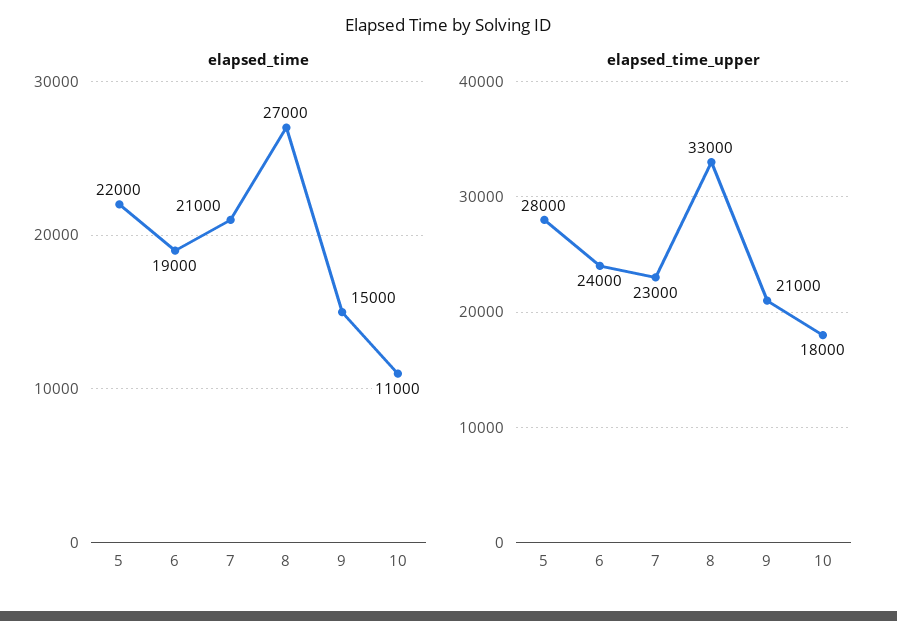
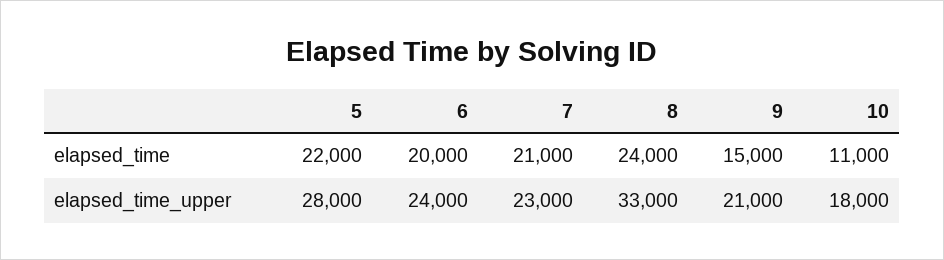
elapsed_time, 6: 19000 -> 20000
elapsed_time, 8: 27000 -> 24000

